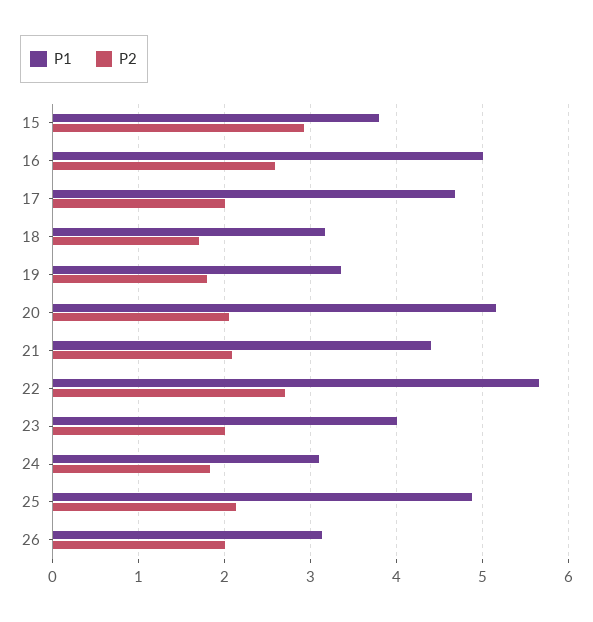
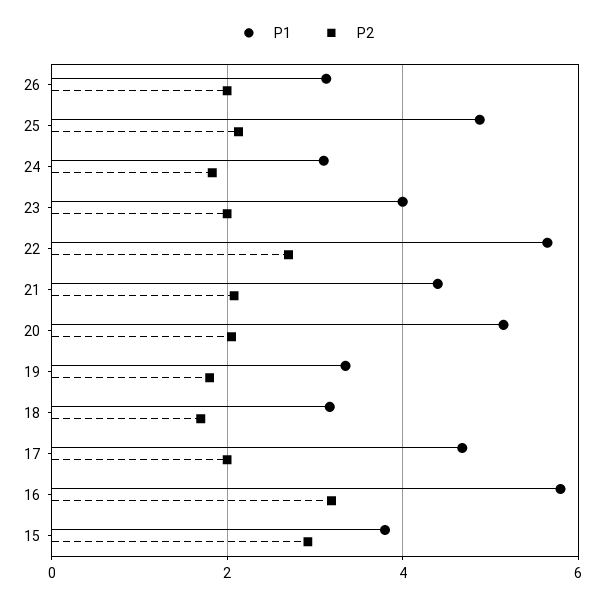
P1, 16: 5 -> 5.8
P2, 16: 2.6 -> 3.2

